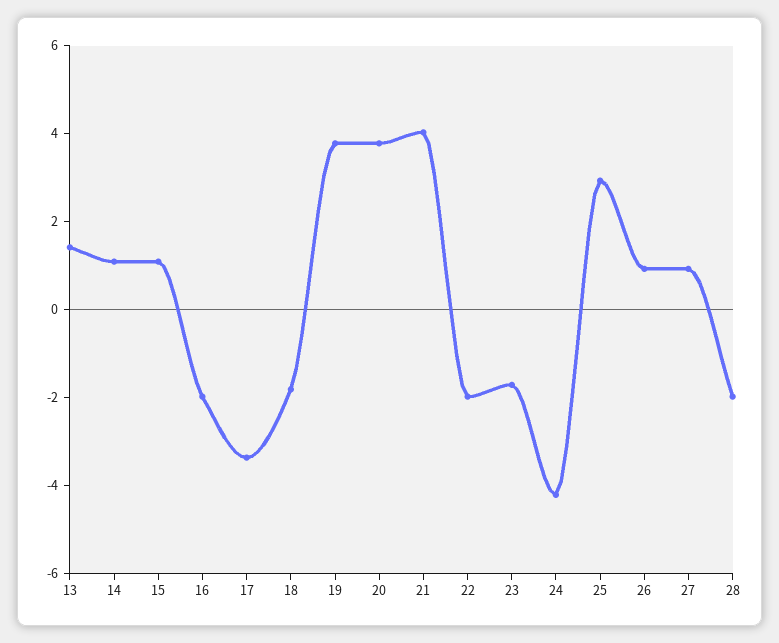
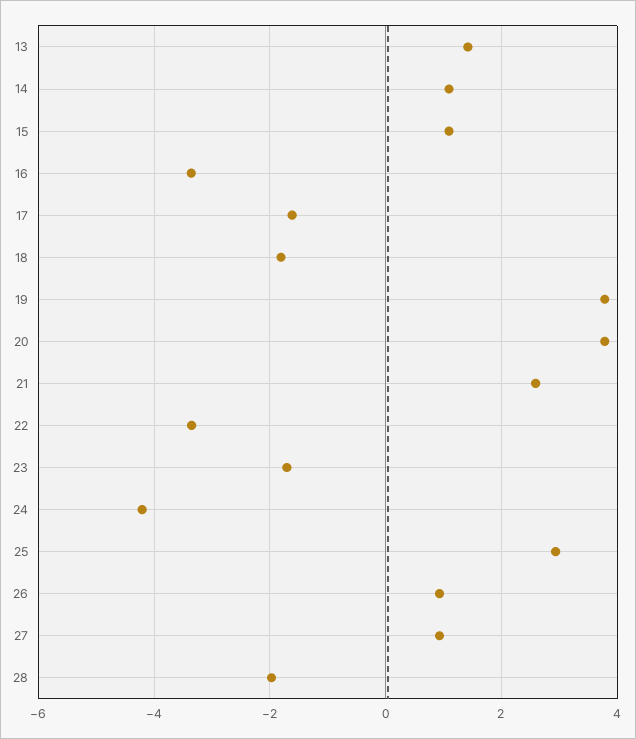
16: -2 -> -3.4
17: -3.5 -> -1.6
21: 4 -> 2.6
22: -2 -> -3.4

